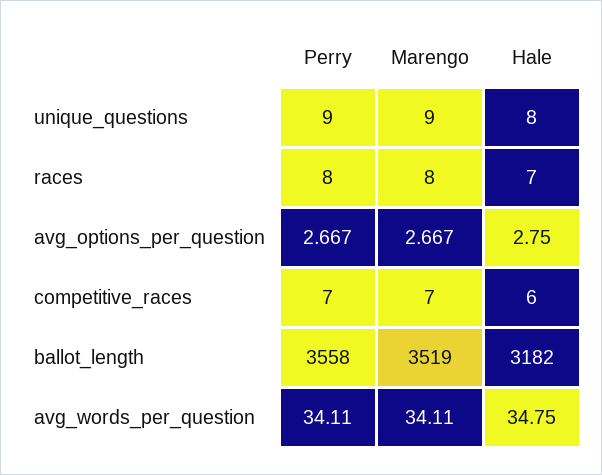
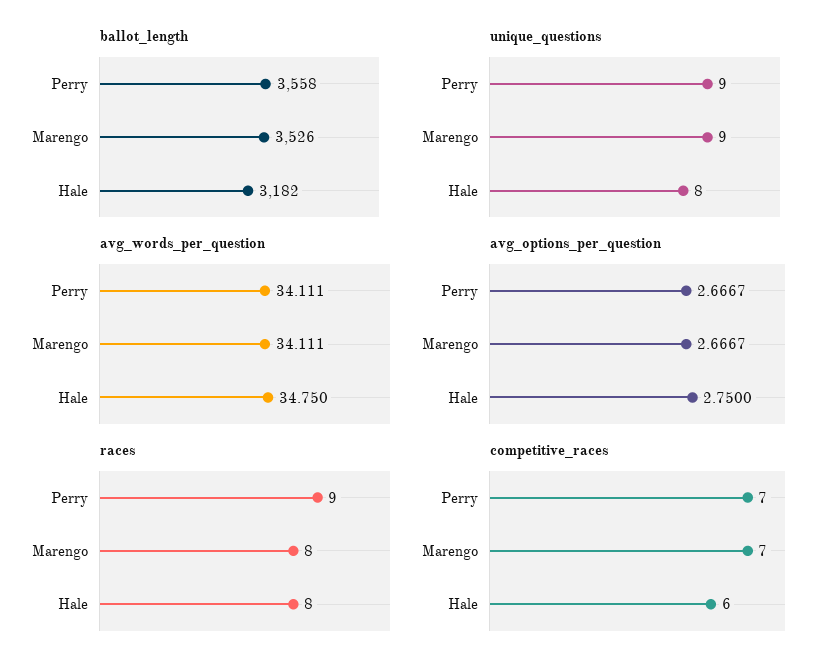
races, Perry: 8 -> 9
races, Hale: 7 -> 8
ballot_length, Marengo: 3519 -> 3526

